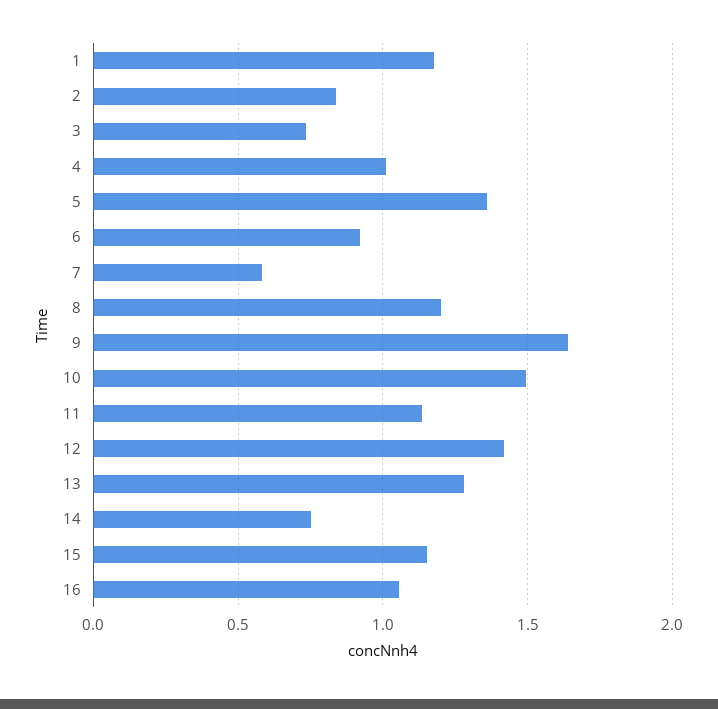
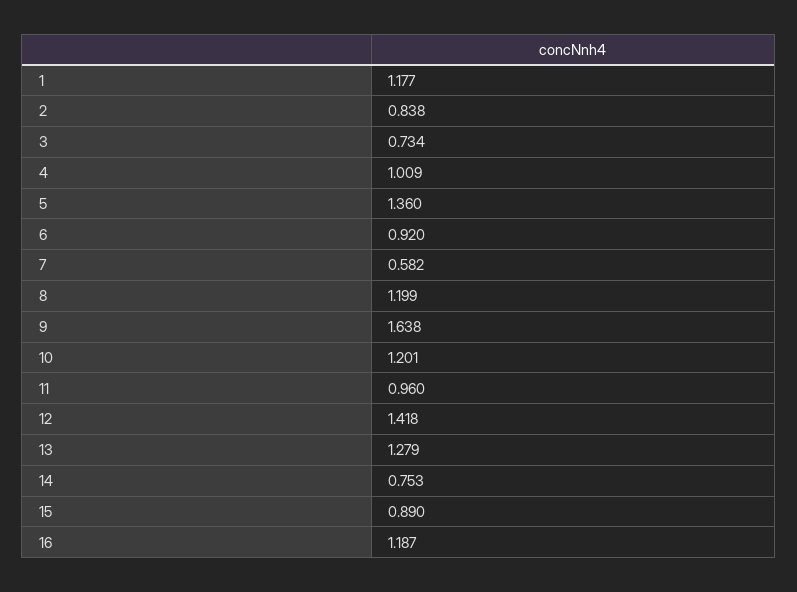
10: 1.5 -> 1.201
11: 1.15 -> 0.96
15: 1.15 -> 0.89
16: 1.05 -> 1.187

